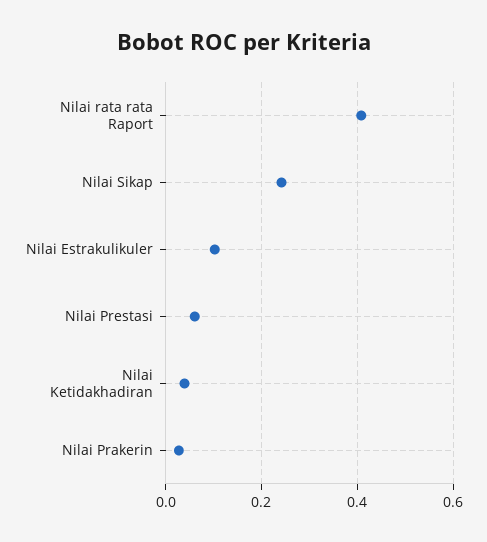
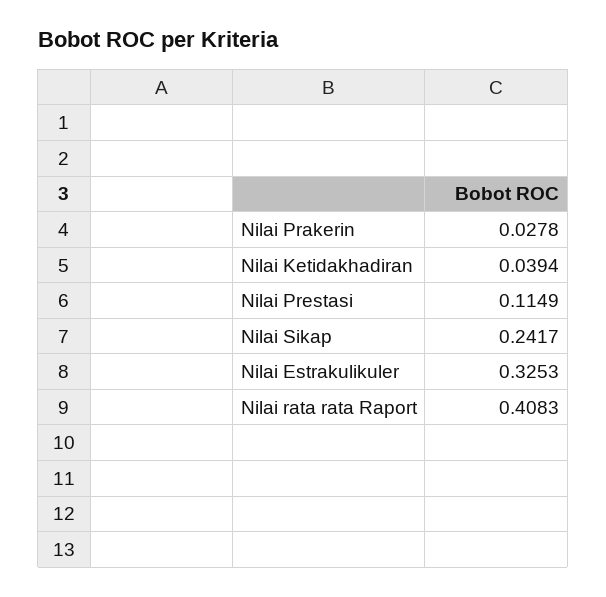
Nilai Estrakulikuler: 0.1 -> 0.3253
Nilai Prestasi: 0.06 -> 0.1149

